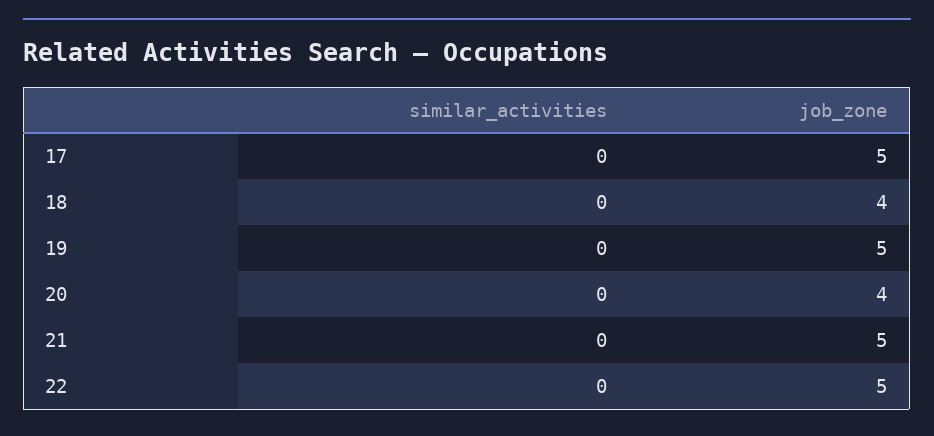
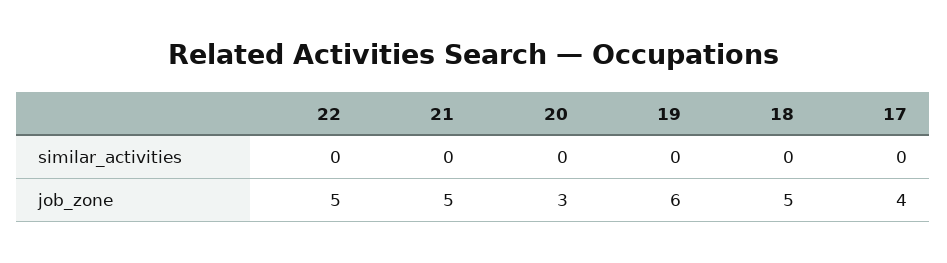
job_zone, 17: 5 -> 4
job_zone, 18: 4 -> 5
job_zone, 19: 5 -> 6
job_zone, 20: 4 -> 3

